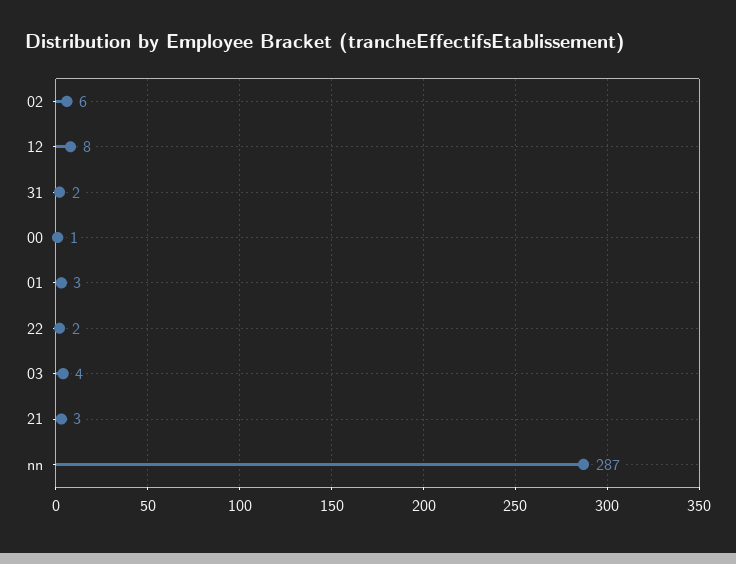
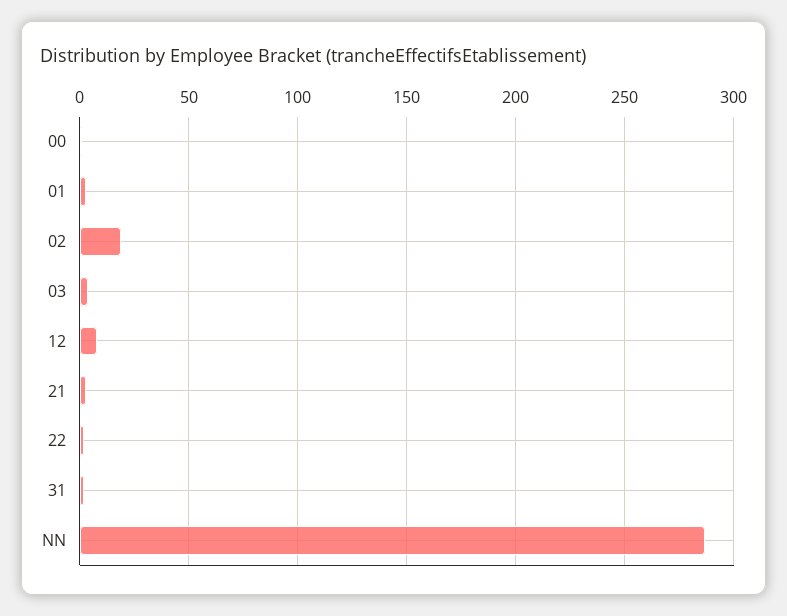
02: 6 -> 20

